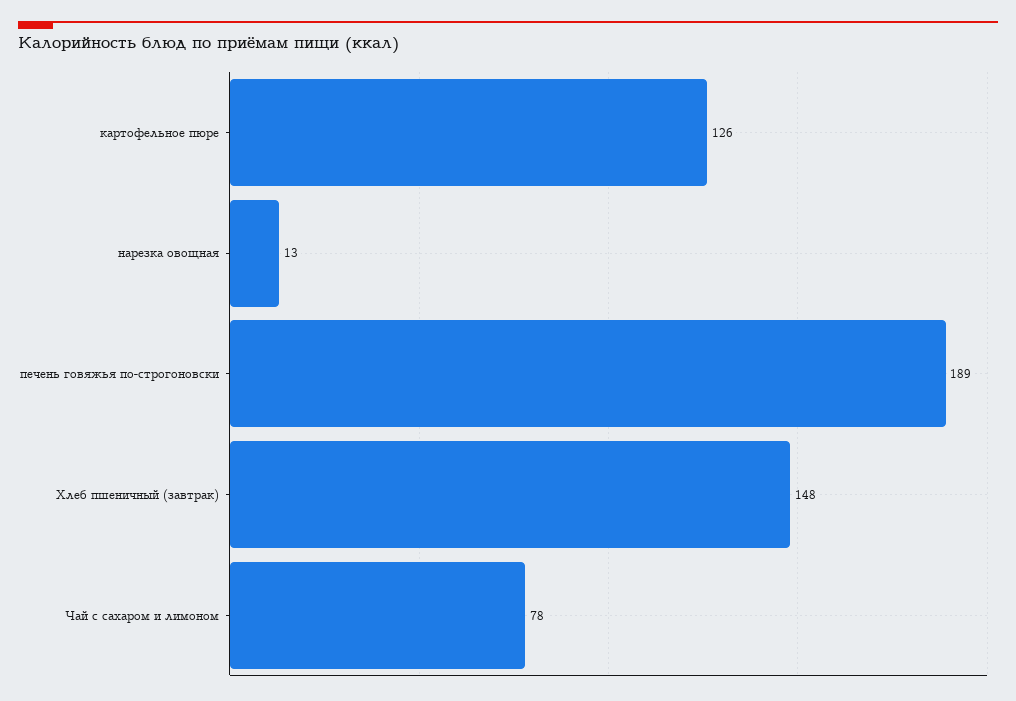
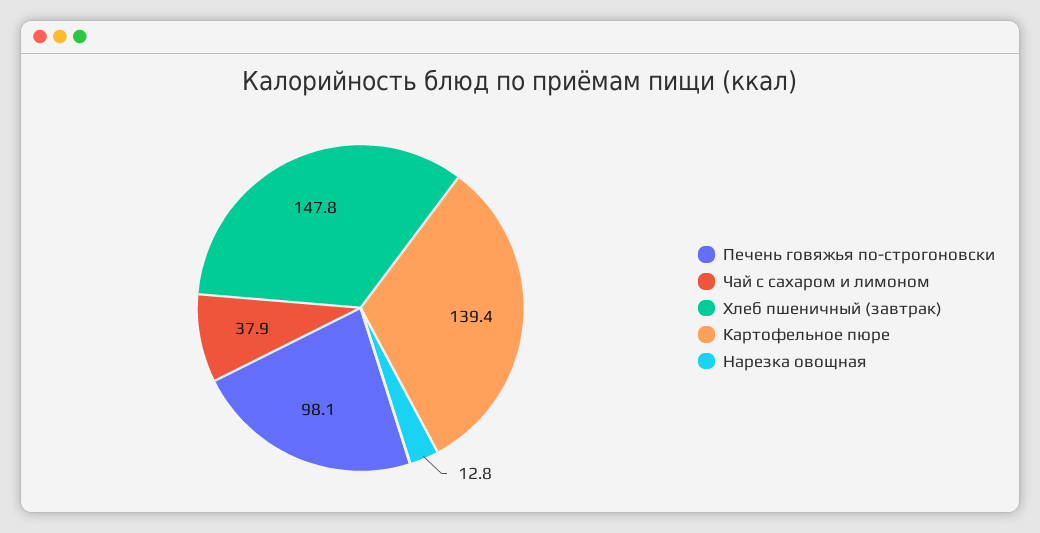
картофельное пюре: 126 -> 139.4
печень говяжья по-строгоновски: 189 -> 98.1
Чай с сахаром и лимоном: 78 -> 37.9

